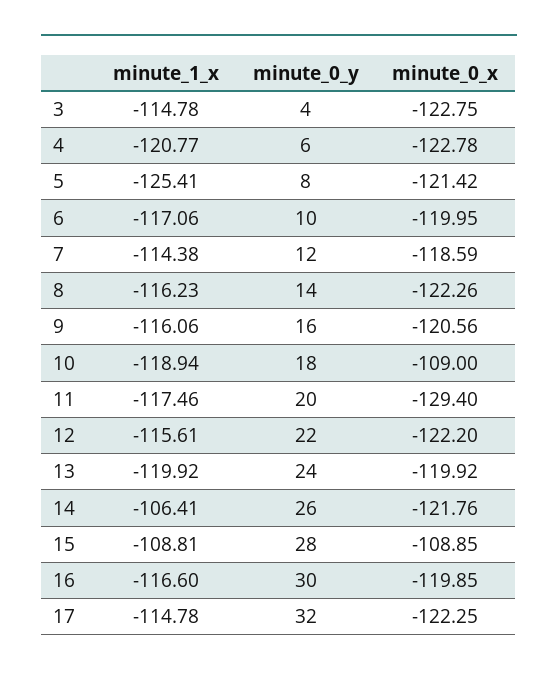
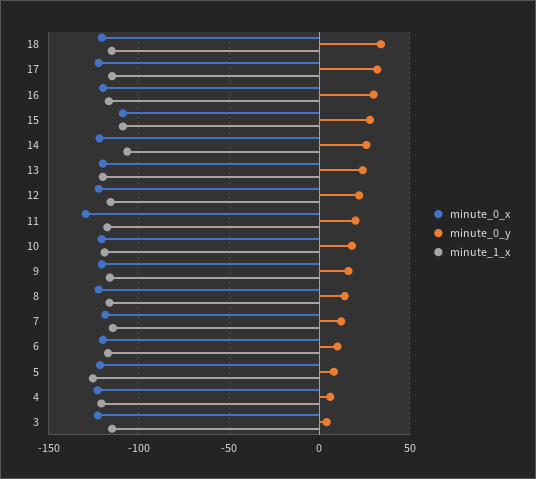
minute_0_x, 10: -109 -> -120
minute_0_x, 18: none -> -120
minute_0_y, 18: none -> 35
minute_1_x, 18: none -> -115

